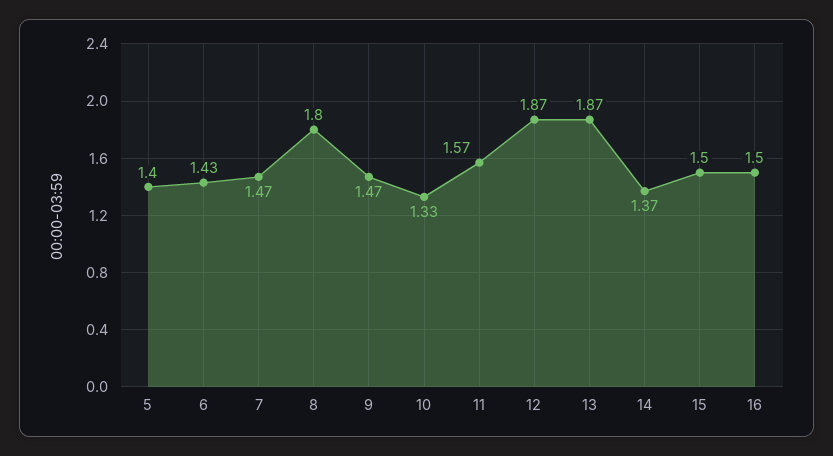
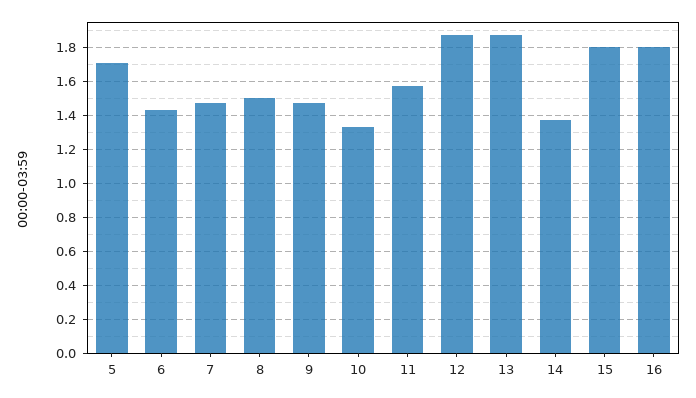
5: 1.4 -> 1.7
8: 1.8 -> 1.5
15: 1.5 -> 1.8
16: 1.5 -> 1.8

